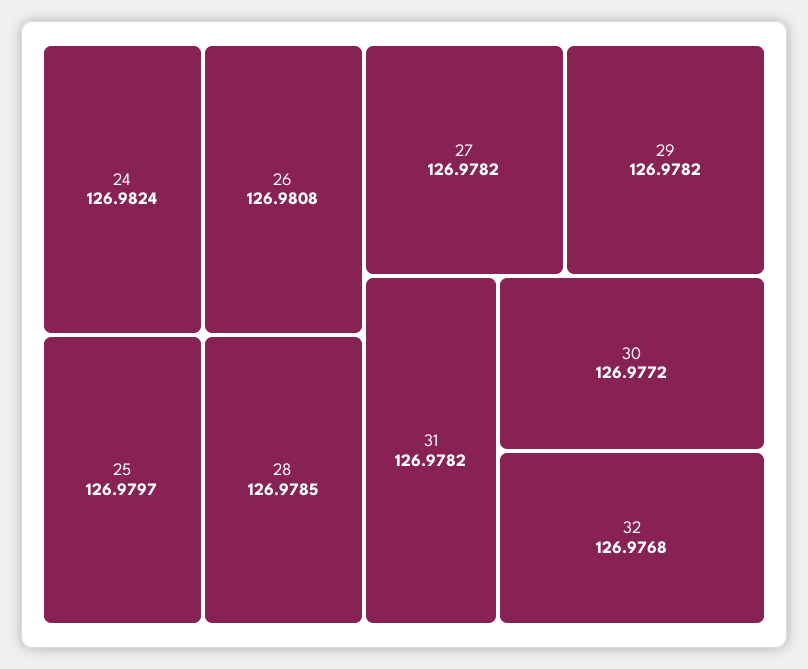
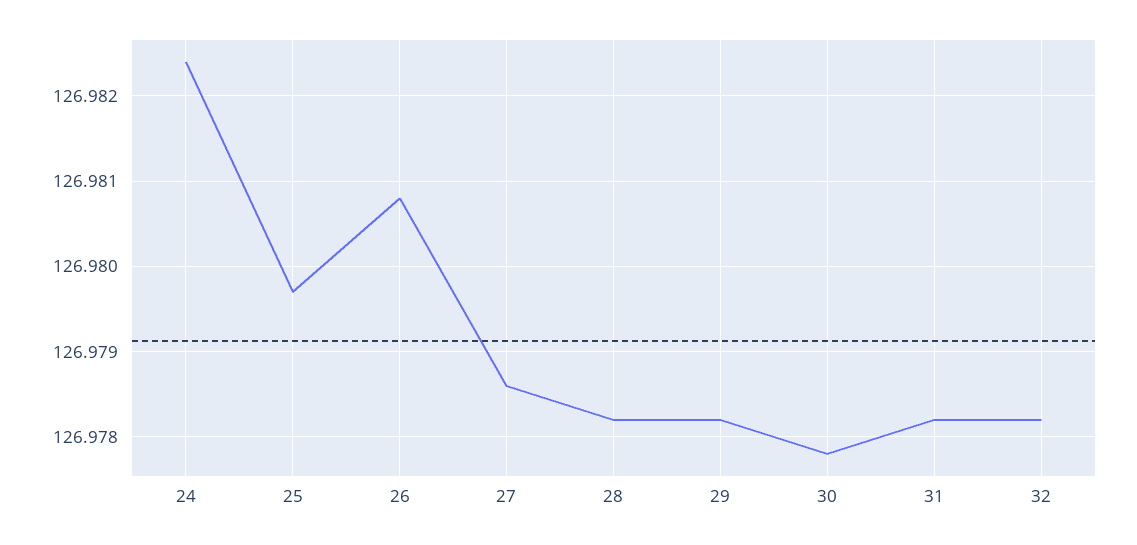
28: 126.9785 -> 126.9782
27: 126.9782 -> 126.9786
30: 126.9772 -> 126.9778
32: 126.9768 -> 126.9782

